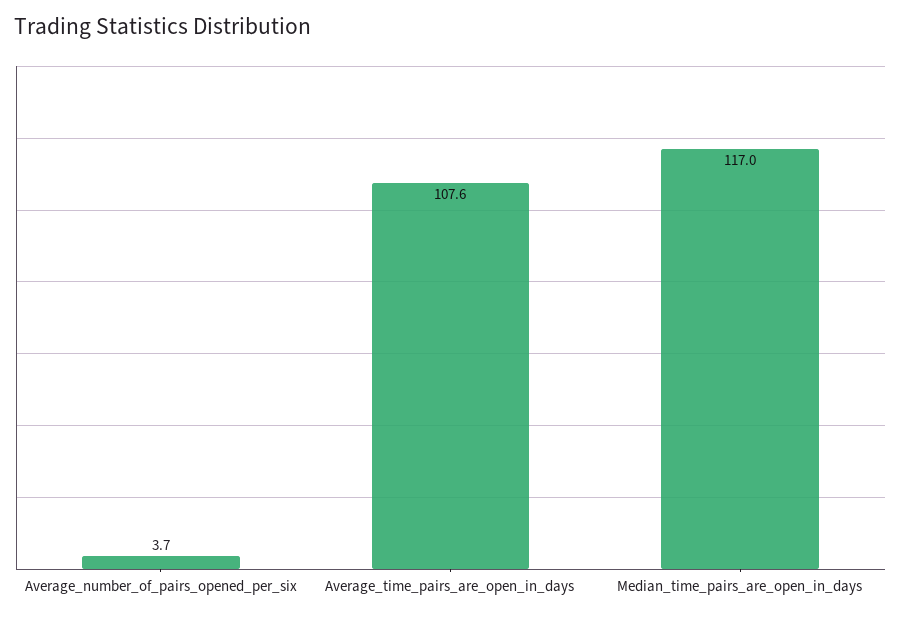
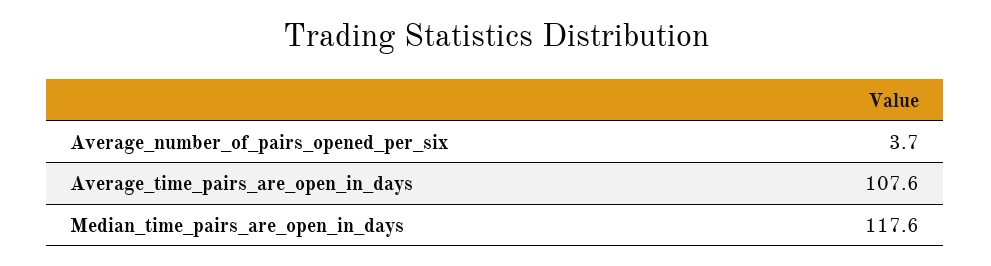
Median_time_pairs_are_open_in_days: 117 -> 117.6

